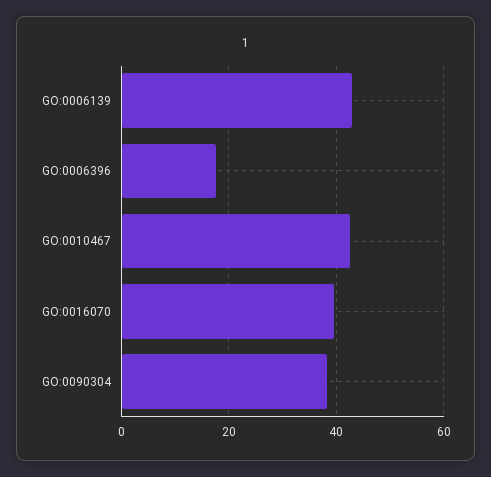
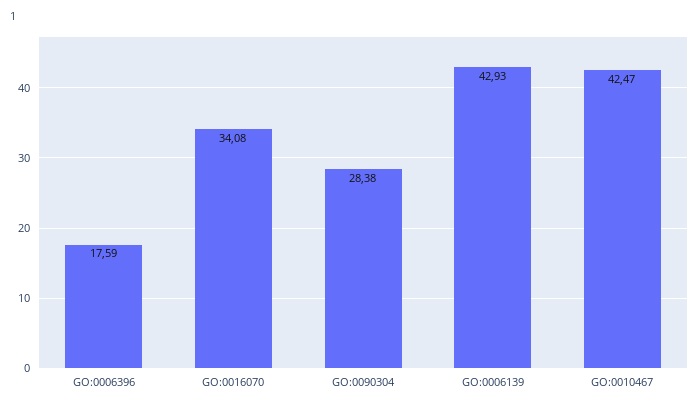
GO:0016070: 40 -> 34.08
GO:0090304: 38 -> 28.38

